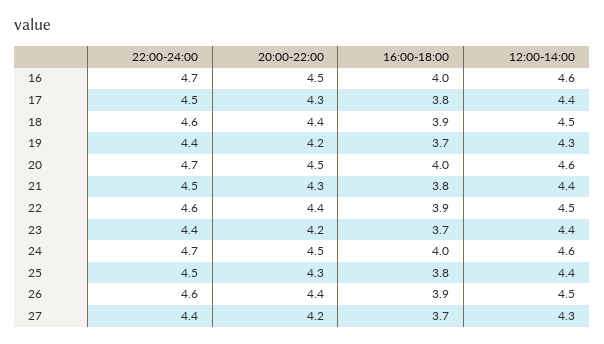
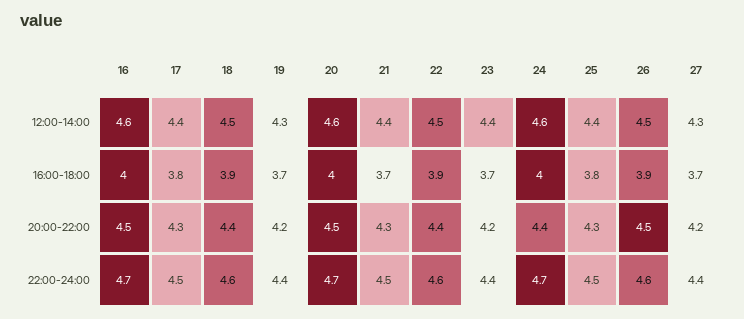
16:00-18:00, 21: 3.8 -> 3.7
20:00-22:00, 24: 4.5 -> 4.4
20:00-22:00, 26: 4.4 -> 4.5

